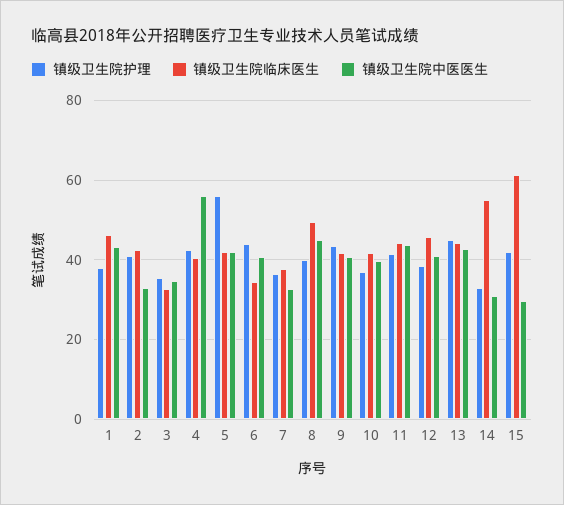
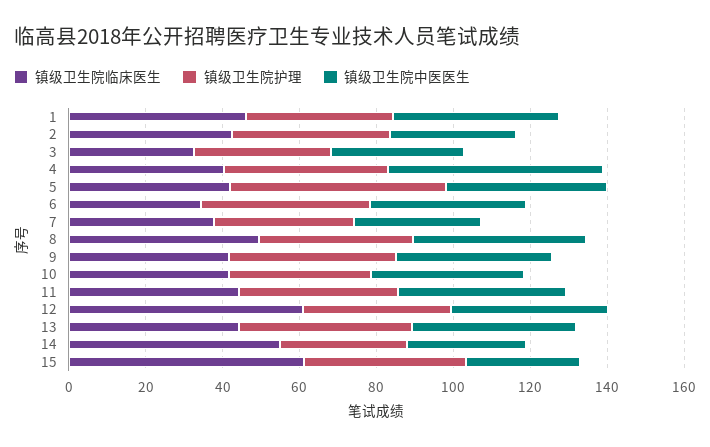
镇级卫生院临床医生, 12: 46 -> 60

